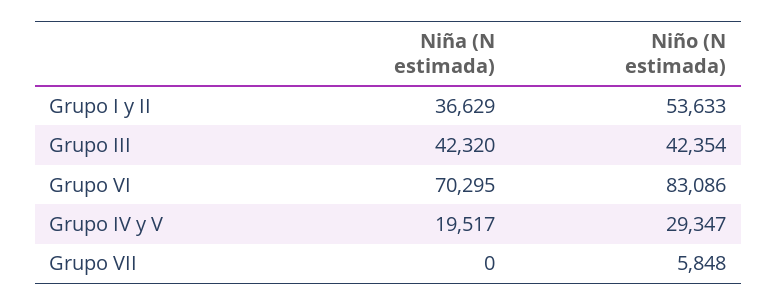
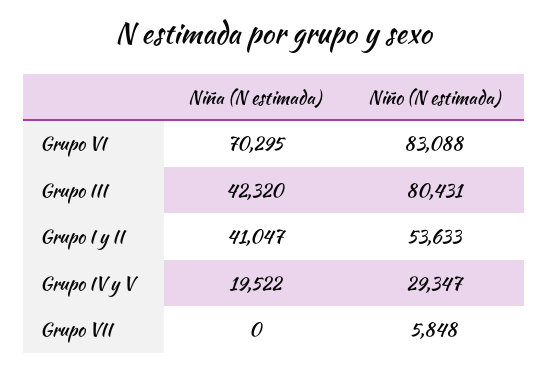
Niña (N estimada), Grupo I y II: 36629 -> 41047
Niño (N estimada), Grupo III: 42354 -> 80431
Niño (N estimada), Grupo VI: 83086 -> 83088
Niña (N estimada), Grupo IV y V: 19517 -> 19522

